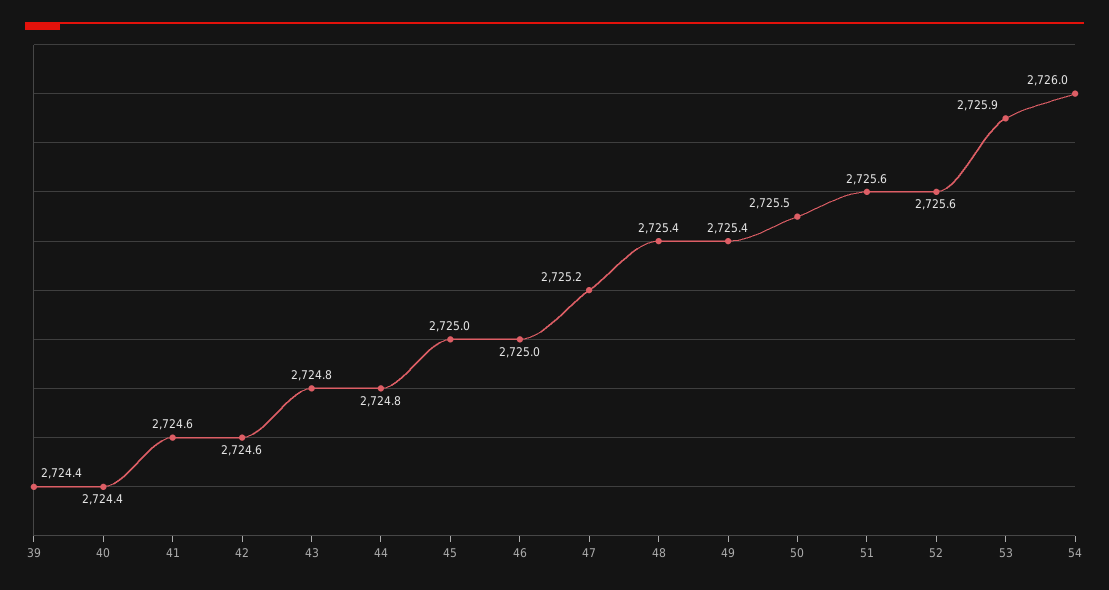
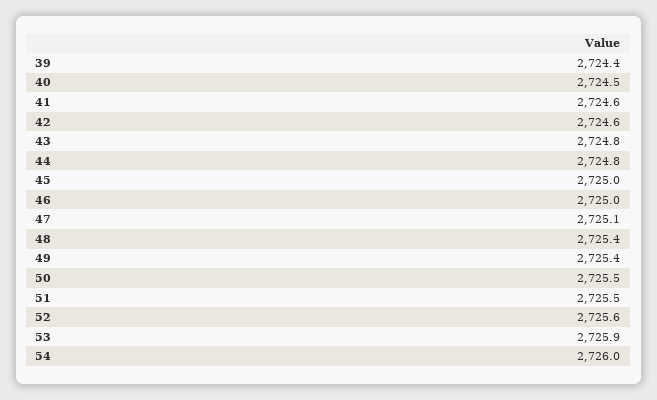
40: 2724.4 -> 2724.5
47: 2725.2 -> 2725.1
51: 2725.6 -> 2725.5

